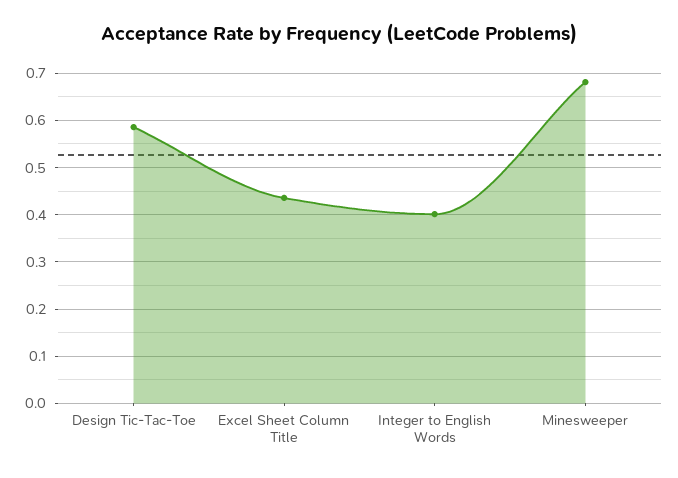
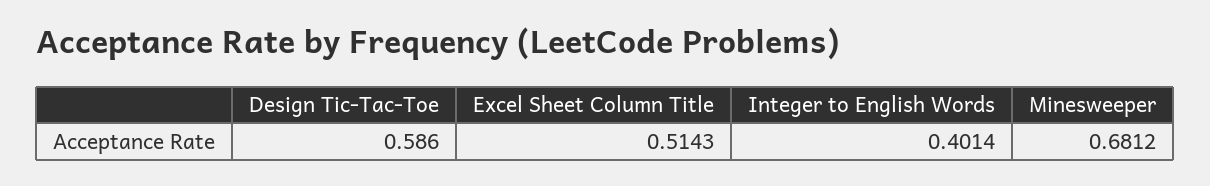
Excel Sheet Column Title: 0.44 -> 0.5143

